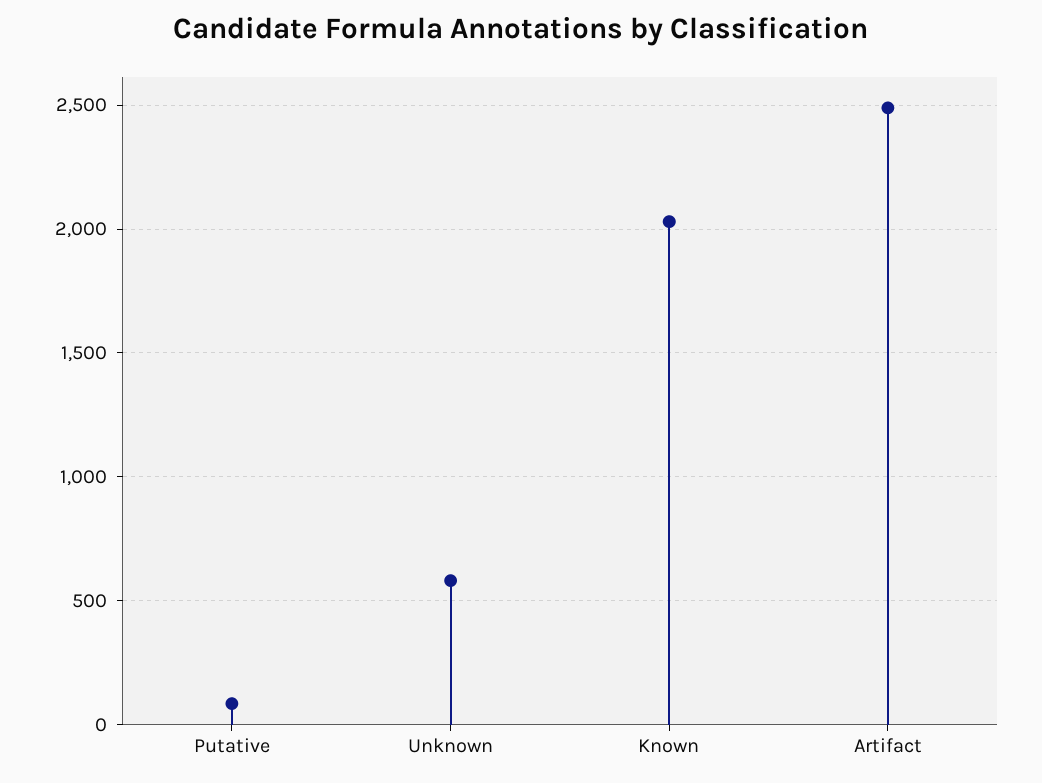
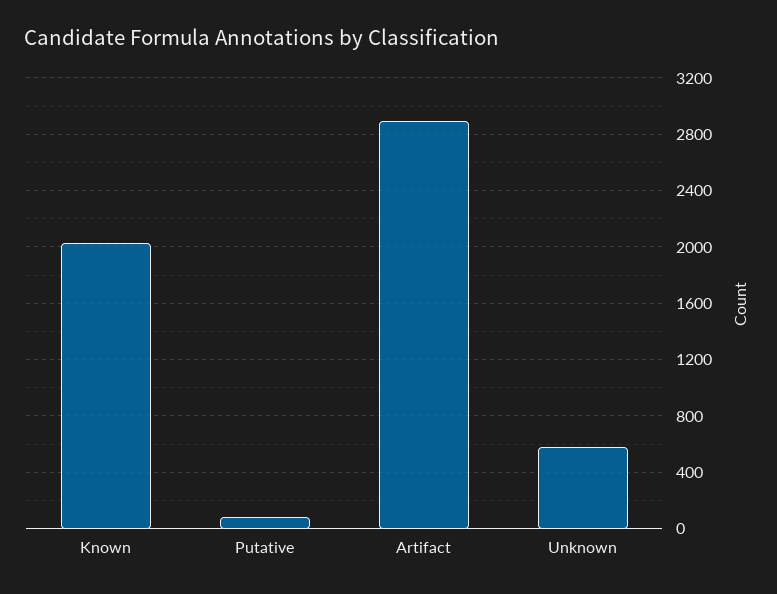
Artifact: 2500 -> 2900

